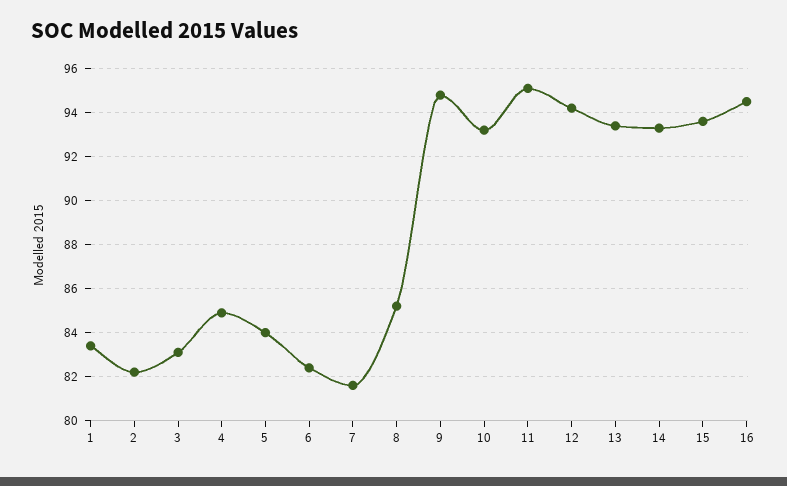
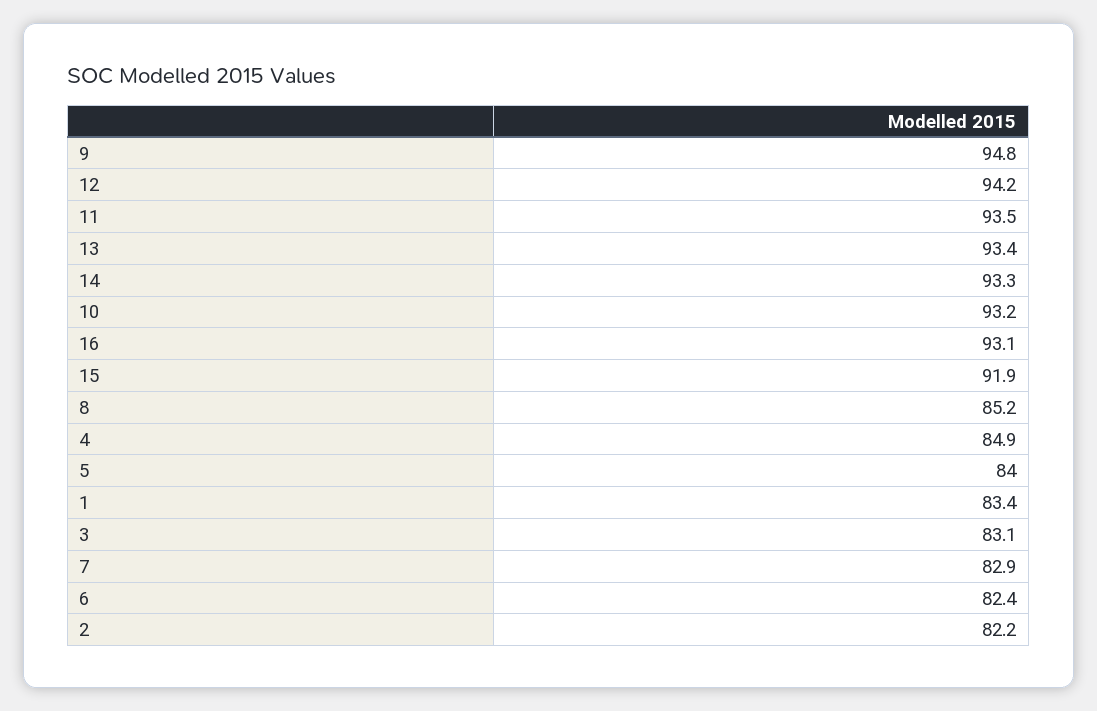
7: 81.5 -> 82.9
11: 95 -> 93.5
15: 93.5 -> 91.9
16: 94.5 -> 93.1

